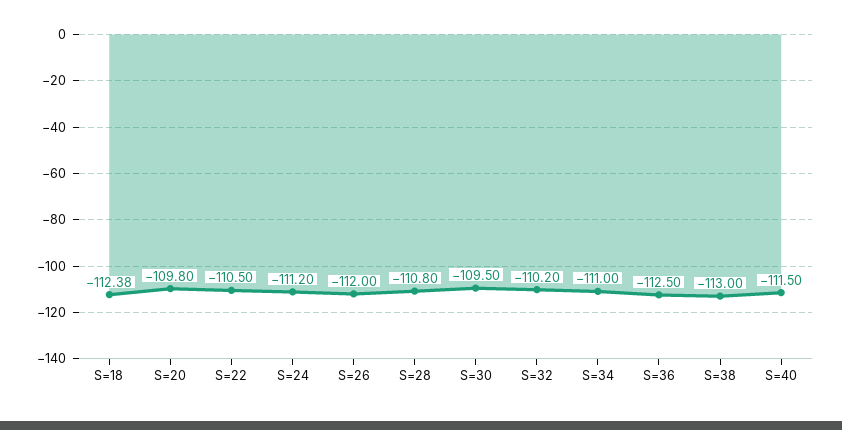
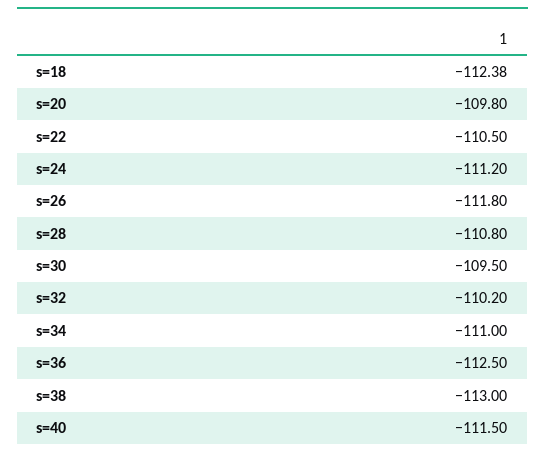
S=26: -112 -> -111.8

